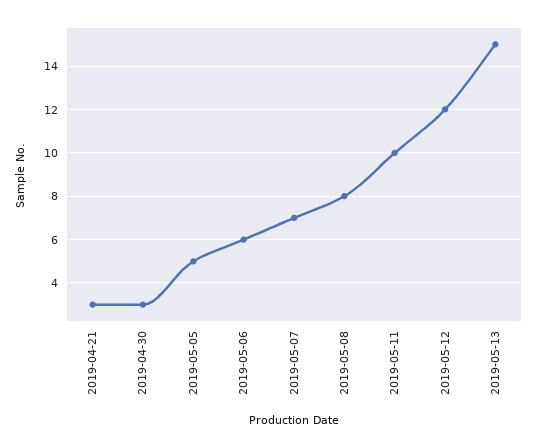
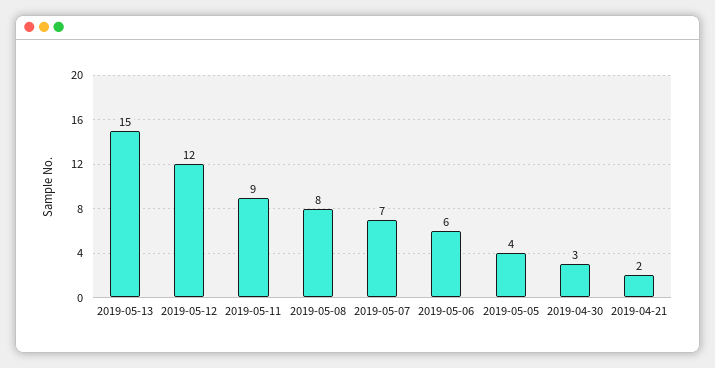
2019-04-21: 3 -> 2
2019-05-05: 5 -> 4
2019-05-11: 10 -> 9

